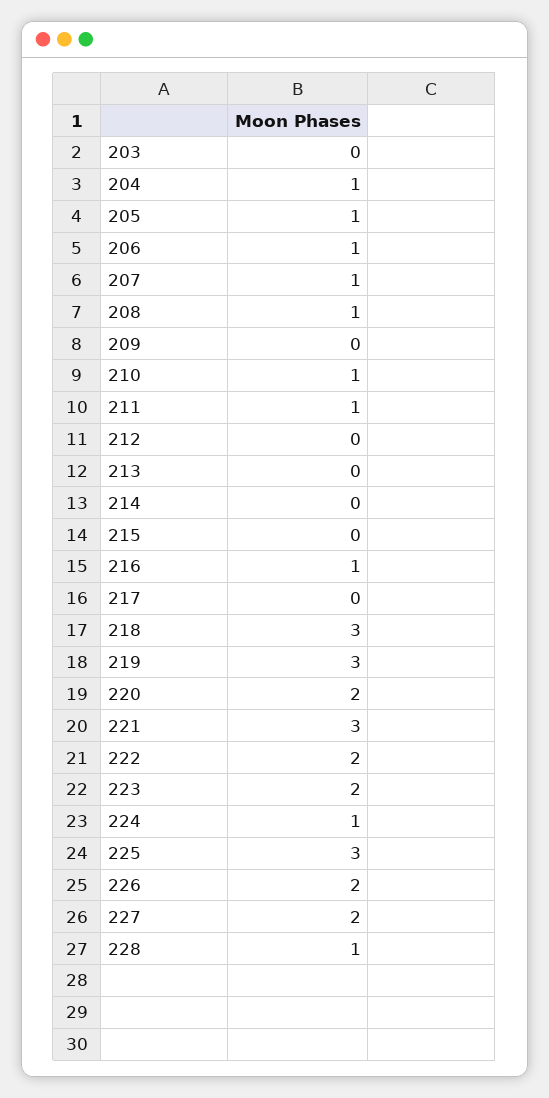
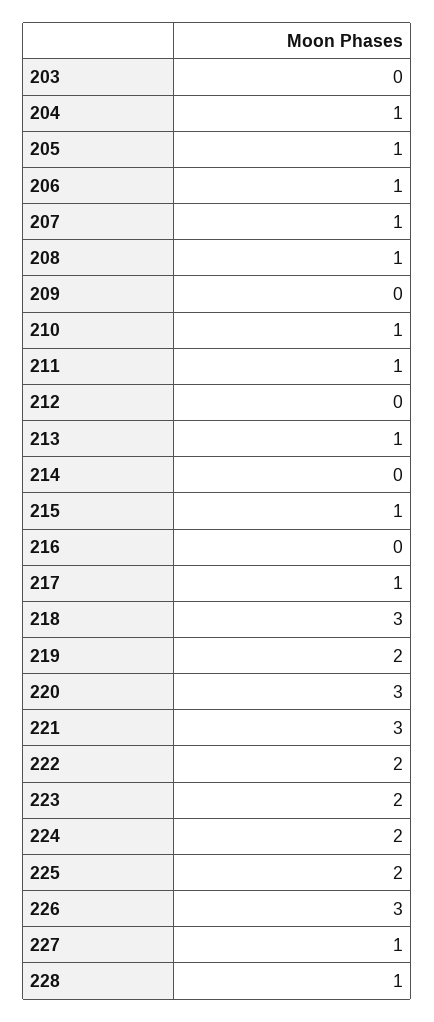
213: 0 -> 1
215: 0 -> 1
216: 1 -> 0
217: 0 -> 1
219: 3 -> 2
220: 2 -> 3
224: 1 -> 2
225: 3 -> 2
226: 2 -> 3
227: 2 -> 1

